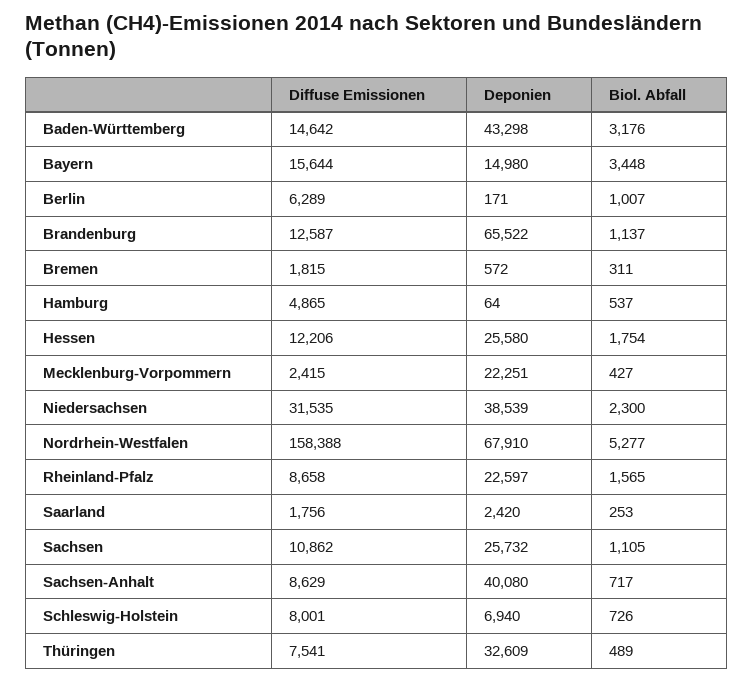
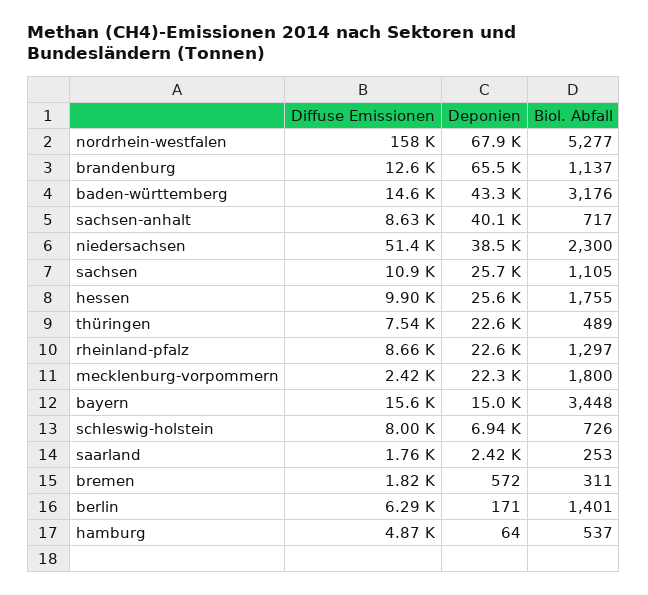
Biol. Abfall, Berlin: 1007 -> 1401
Diffuse Emissionen, Hessen: 12206 -> 9900
Biol. Abfall, Hessen: 1754 -> 1755
Biol. Abfall, Mecklenburg-Vorpommern: 427 -> 1800
Diffuse Emissionen, Niedersachsen: 31535 -> 51400
Biol. Abfall, Rheinland-Pfalz: 1565 -> 1297
Deponien, Thüringen: 32609 -> 22600

